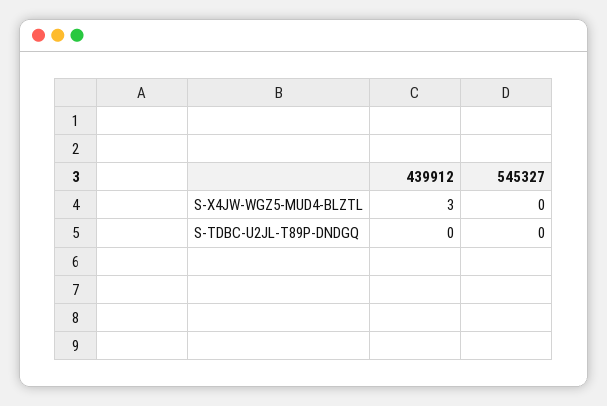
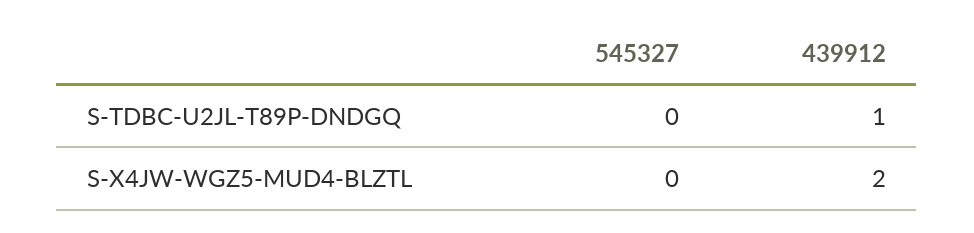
439912, S-X4JW-WGZ5-MUD4-BLZTL: 3 -> 2
439912, S-TDBC-U2JL-T89P-DNDGQ: 0 -> 1

